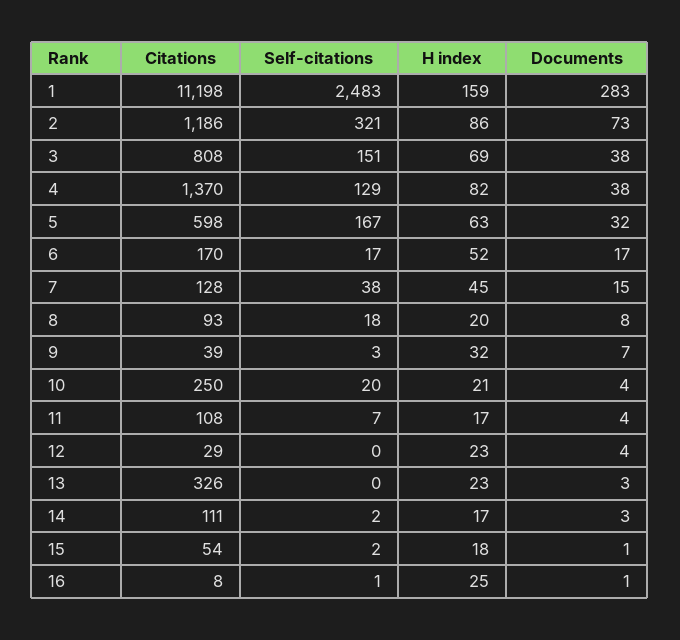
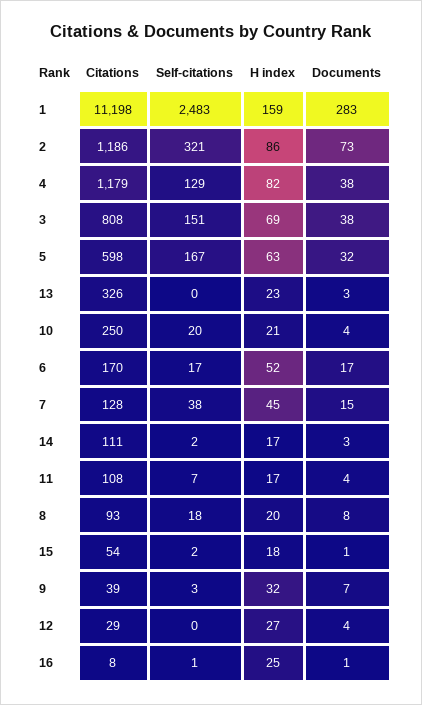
Citations, 4: 1370 -> 1179
H index, 12: 23 -> 27

